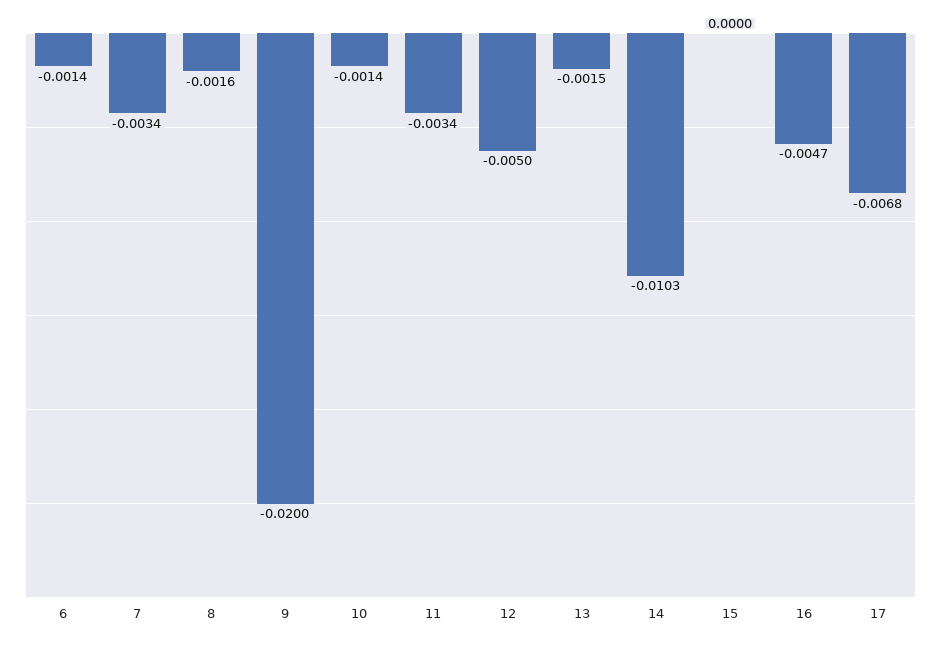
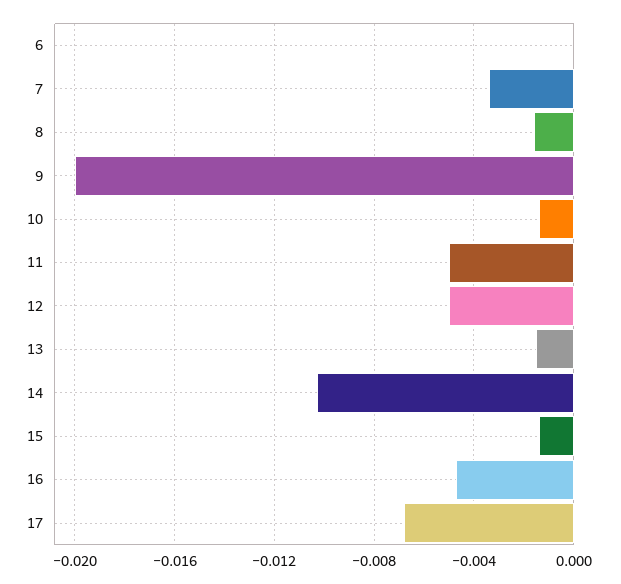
6: -0.0014 -> 0
11: -0.0034 -> -0.005
15: 0 -> -0.0015

